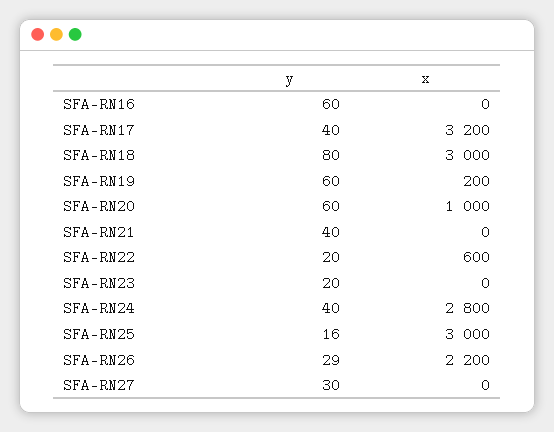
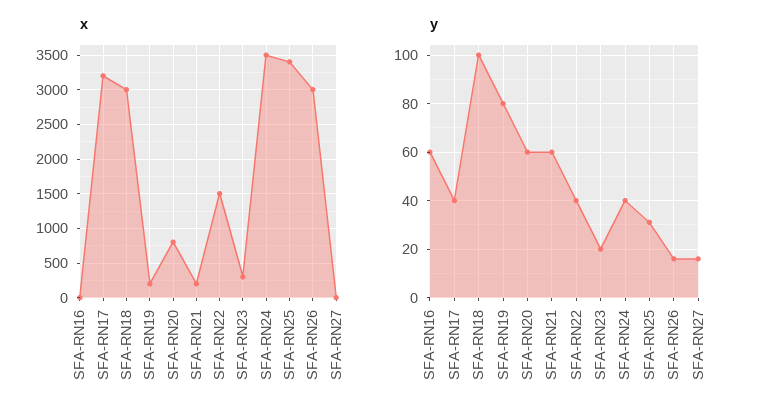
y, SFA-RN18: 80 -> 100
y, SFA-RN19: 60 -> 80
x, SFA-RN20: 1000 -> 800
y, SFA-RN21: 40 -> 60
x, SFA-RN21: 0 -> 200
y, SFA-RN22: 20 -> 40
x, SFA-RN22: 600 -> 1500
x, SFA-RN23: 0 -> 300
x, SFA-RN24: 2800 -> 3500
y, SFA-RN25: 16 -> 30
x, SFA-RN25: 3000 -> 3400
y, SFA-RN26: 29 -> 15
x, SFA-RN26: 2200 -> 3000
y, SFA-RN27: 30 -> 15

